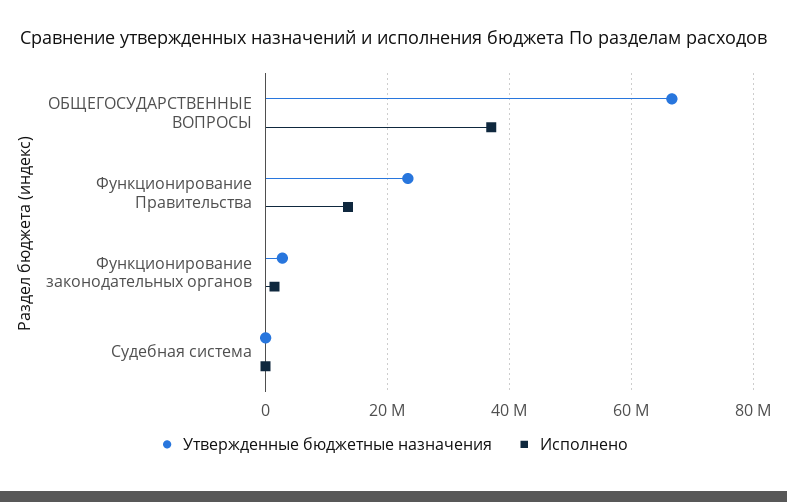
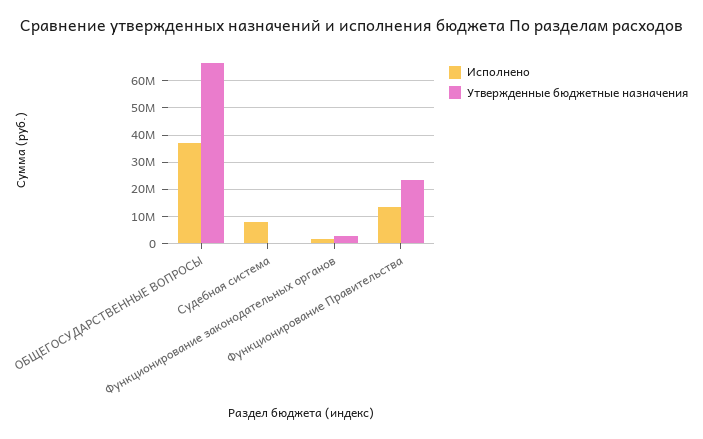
Исполнено, Судебная система: 0 -> 7500000

